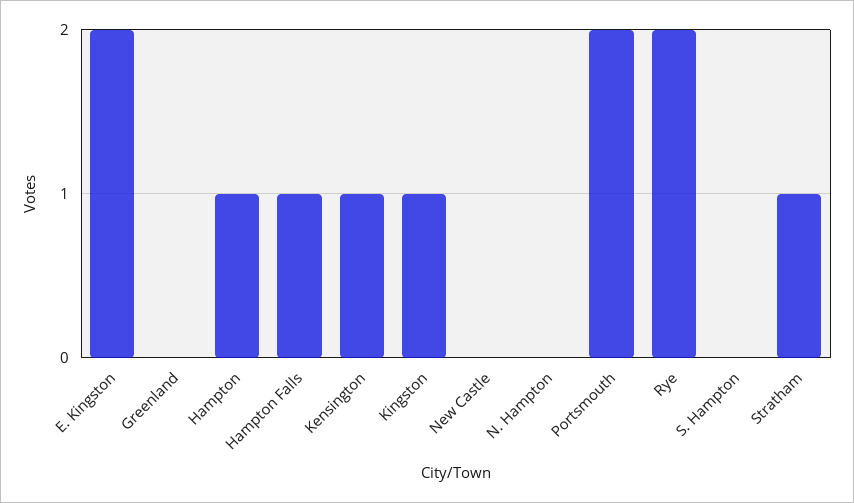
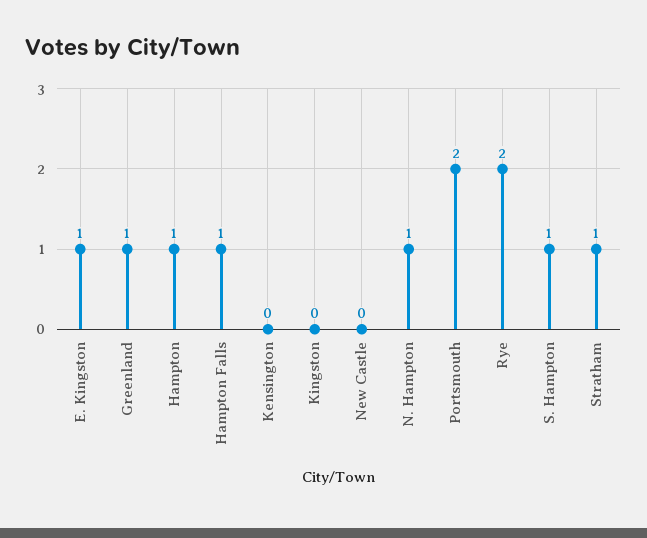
E. Kingston: 2 -> 1
Greenland: 0 -> 1
Kensington: 1 -> 0
Kingston: 1 -> 0
N. Hampton: 0 -> 1
S. Hampton: 0 -> 1

